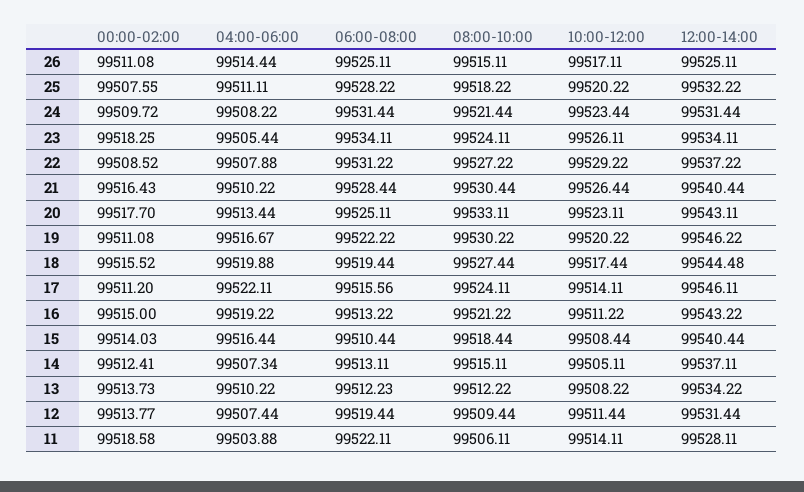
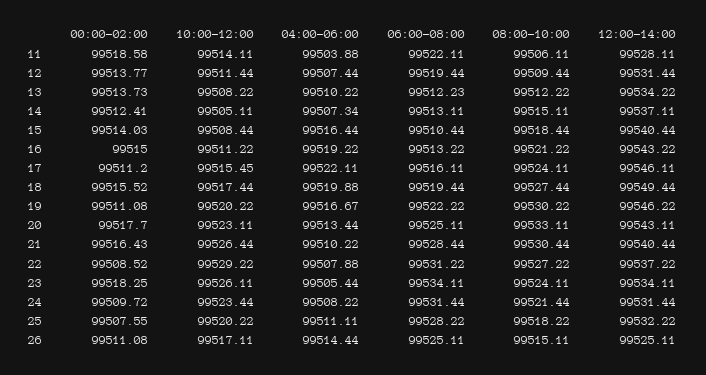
12:00-14:00, 18: 99544.48 -> 99549.44
06:00-08:00, 17: 99515.56 -> 99516.11
10:00-12:00, 17: 99514.11 -> 99515.45

